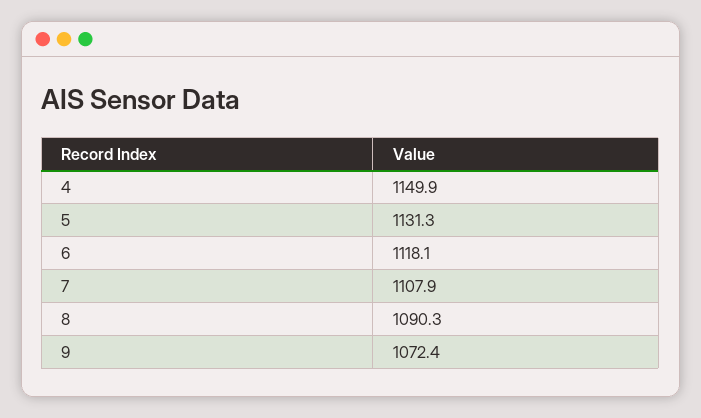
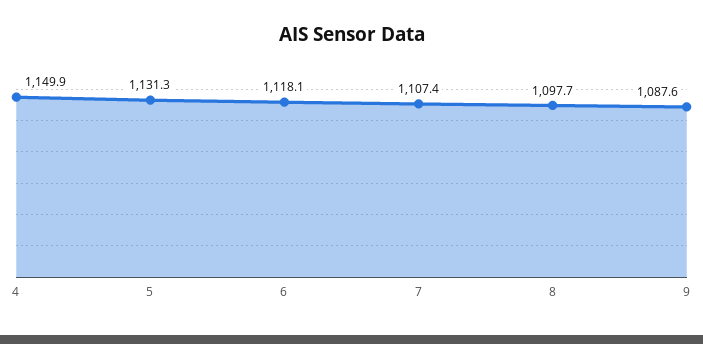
7: 1107.9 -> 1107.4
8: 1090.3 -> 1097.7
9: 1072.4 -> 1087.6

